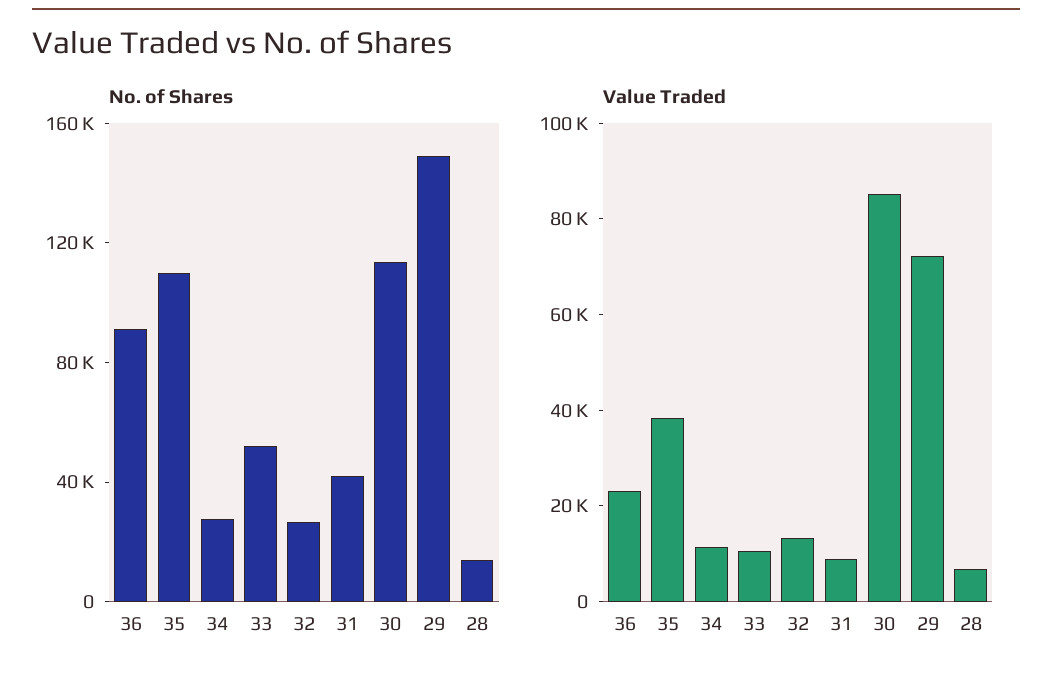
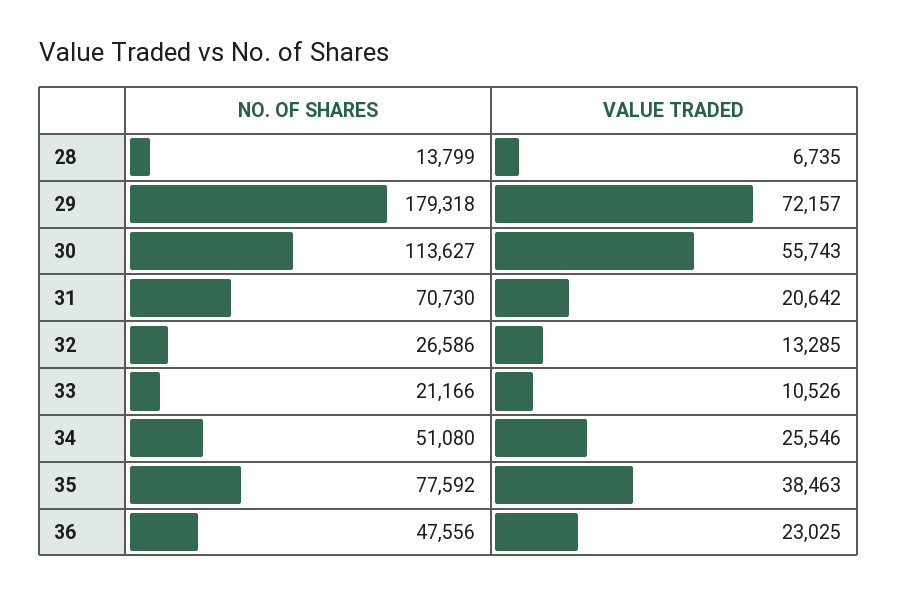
No. of Shares, 36: 90000 -> 47556
No. of Shares, 35: 110000 -> 77592
No. of Shares, 34: 30000 -> 51080
No. of Shares, 33: 50000 -> 21166
No. of Shares, 31: 40000 -> 70730
No. of Shares, 29: 150000 -> 179318
Value Traded, 34: 10000 -> 25546
Value Traded, 31: 10000 -> 20642
Value Traded, 30: 85000 -> 55743

